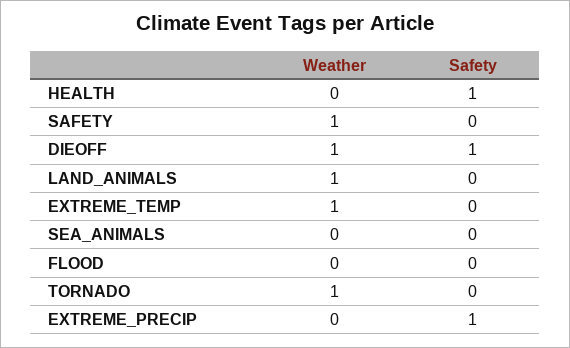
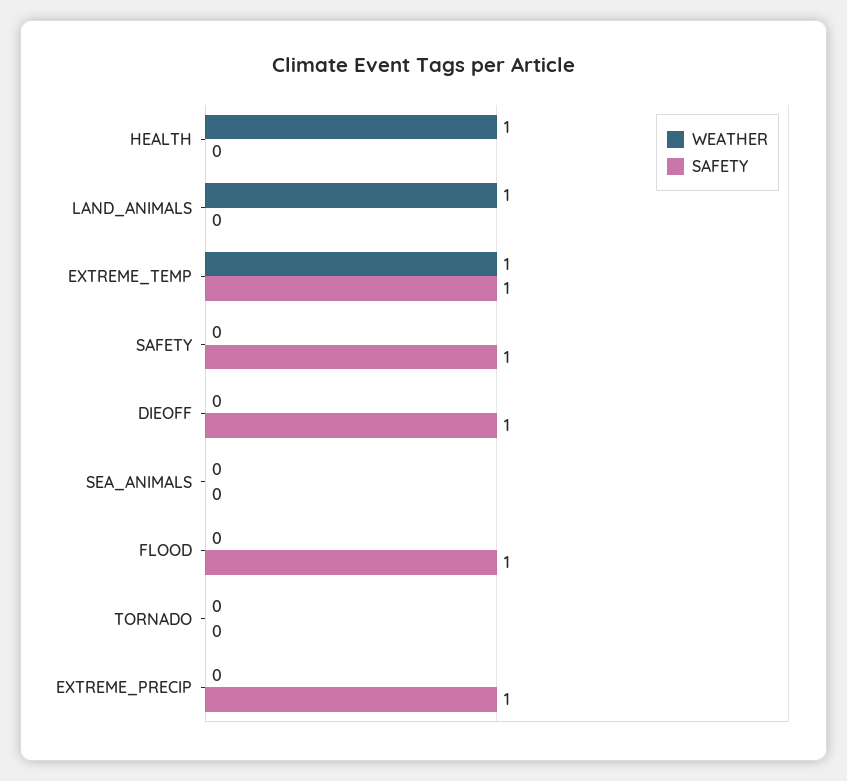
Weather, HEALTH: 0 -> 1
Safety, HEALTH: 1 -> 0
Weather, SAFETY: 1 -> 0
Safety, SAFETY: 0 -> 1
Weather, DIEOFF: 1 -> 0
Safety, EXTREME_TEMP: 0 -> 1
Safety, FLOOD: 0 -> 1
Weather, TORNADO: 1 -> 0

